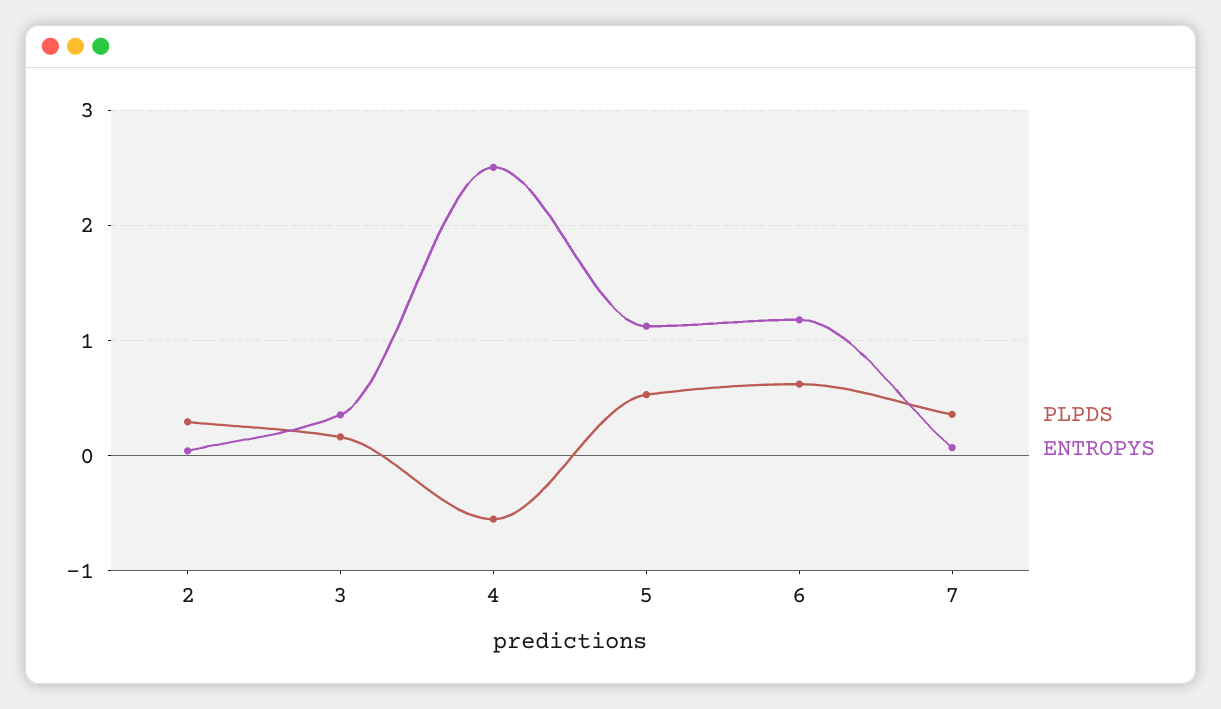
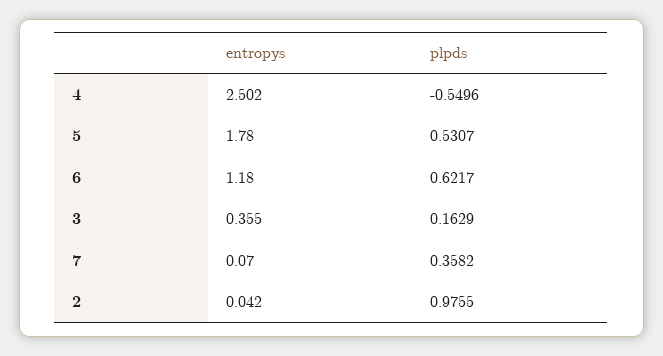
PLPDS, 2: 0.3 -> 0.9755
ENTROPYS, 5: 1.1 -> 1.78

